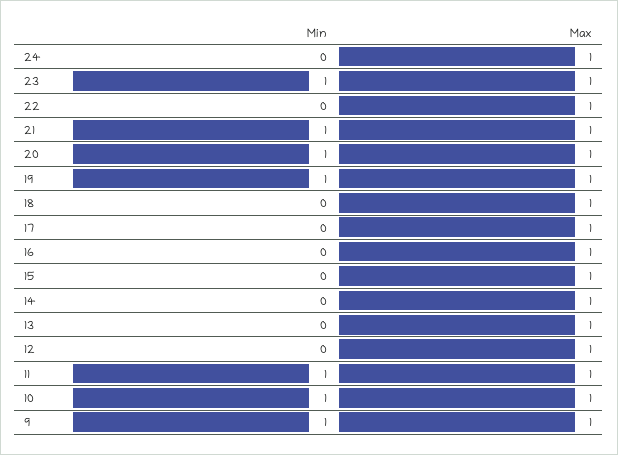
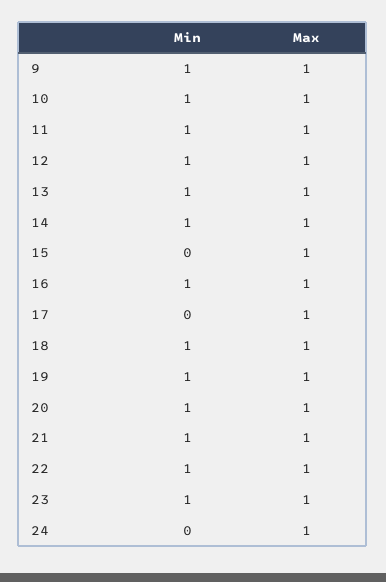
Min, 22: 0 -> 1
Min, 18: 0 -> 1
Min, 16: 0 -> 1
Min, 14: 0 -> 1
Min, 13: 0 -> 1
Min, 12: 0 -> 1

